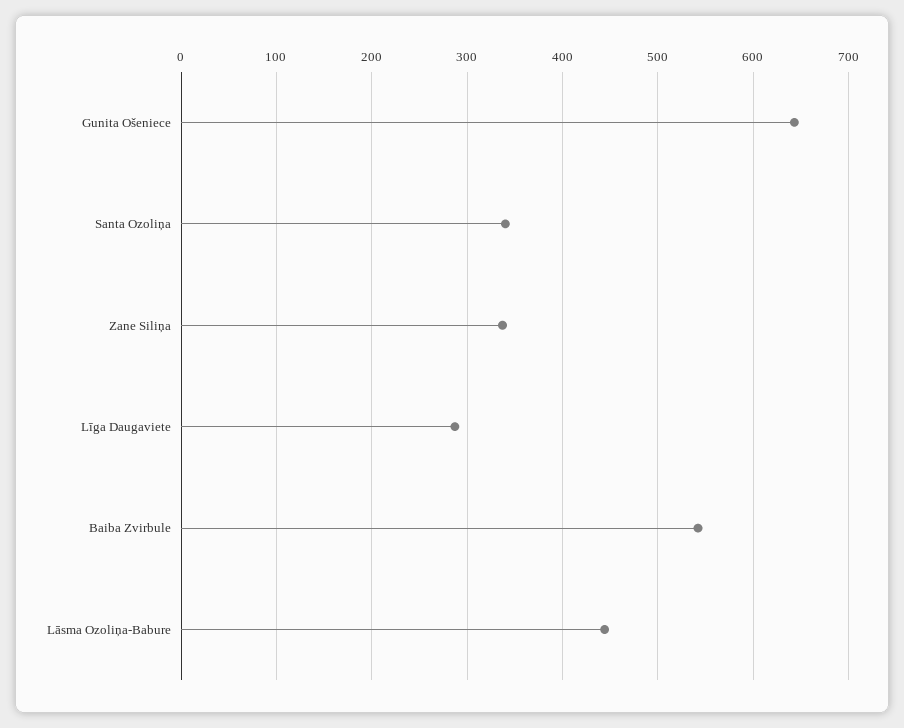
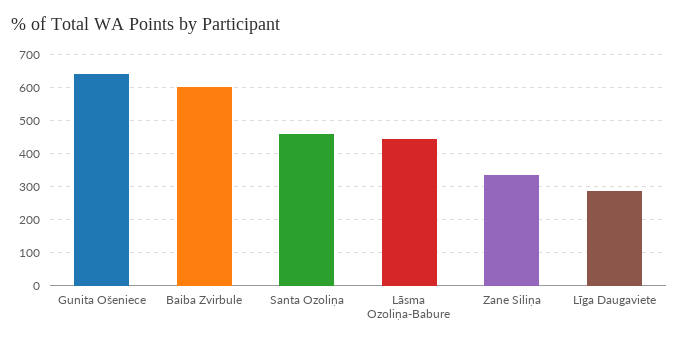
Santa Ozoliņa: 340 -> 460
Baiba Zvirbule: 540 -> 600

